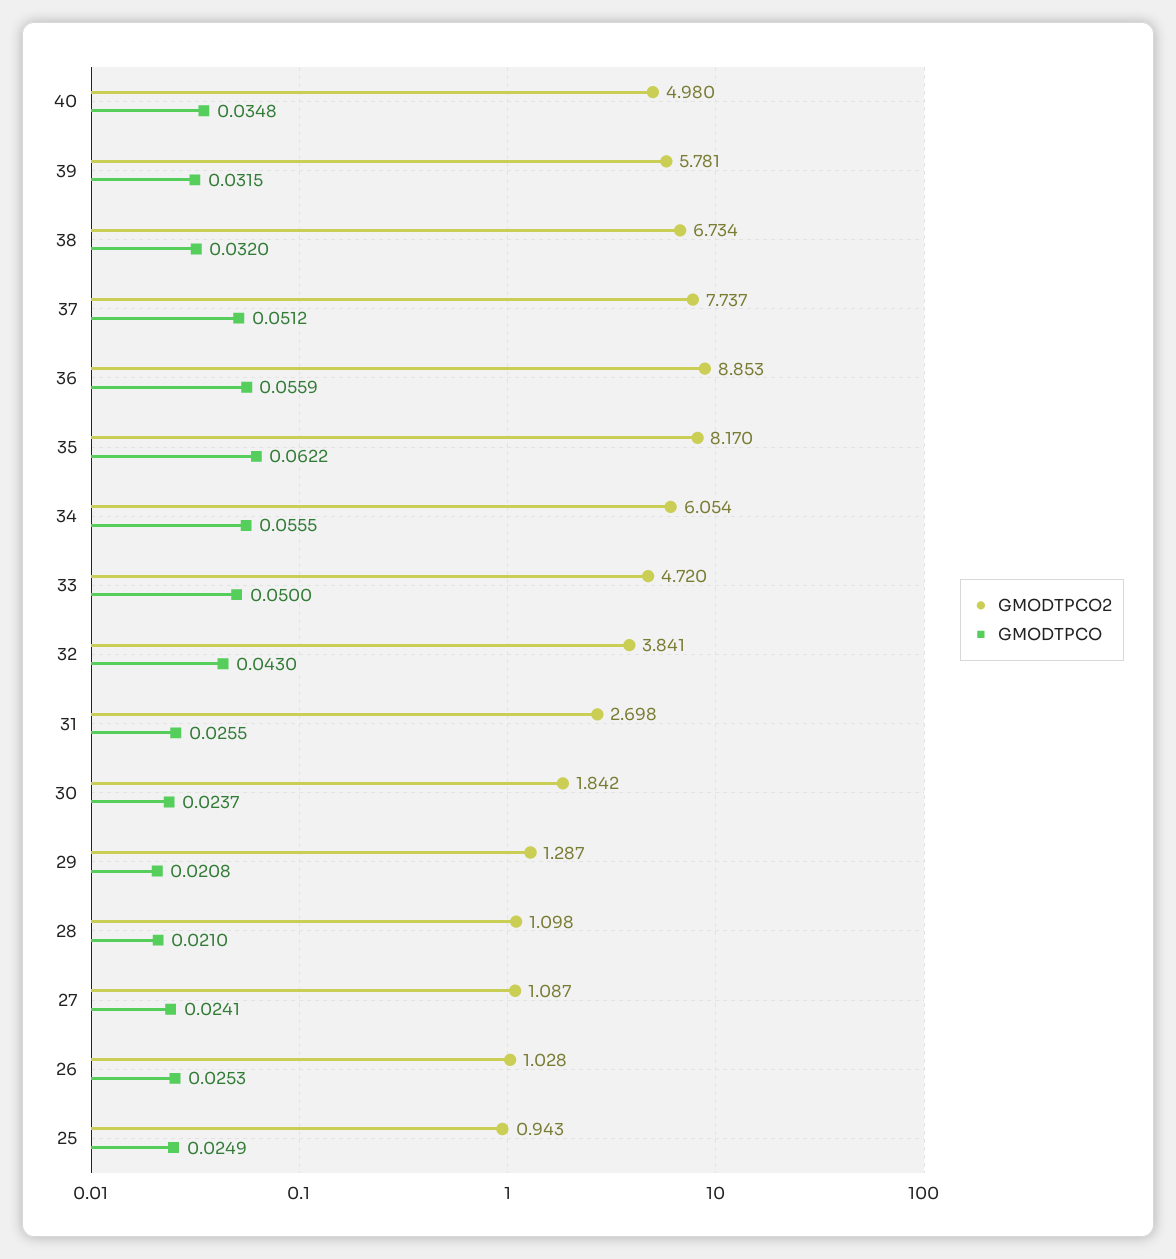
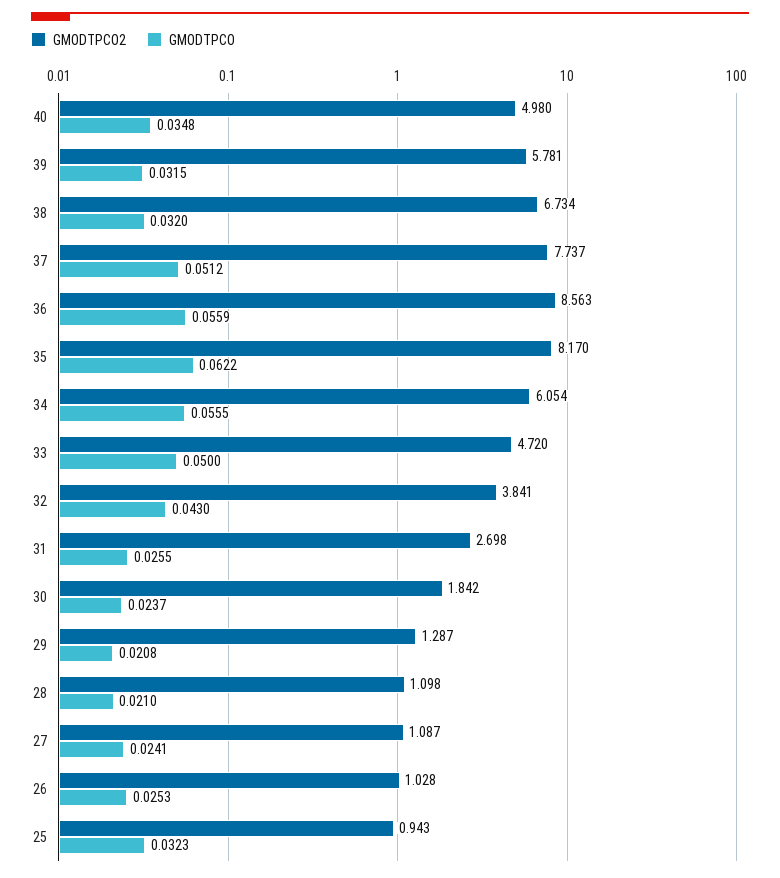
GMODTPCO2, 36: 8.853 -> 8.563
GMODTPCO, 25: 0.0249 -> 0.0323

